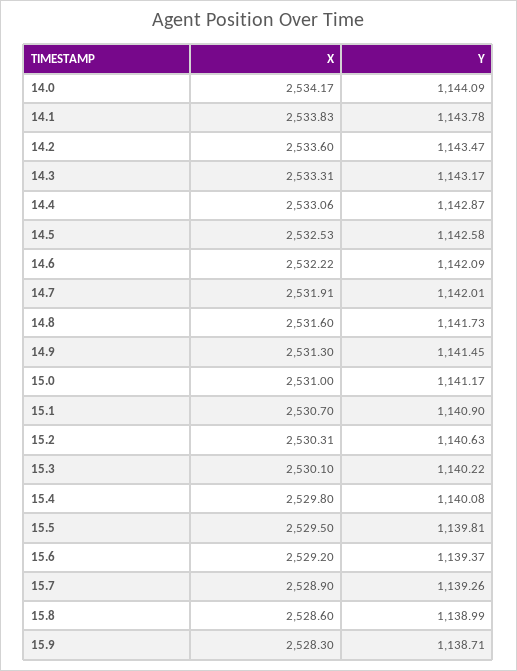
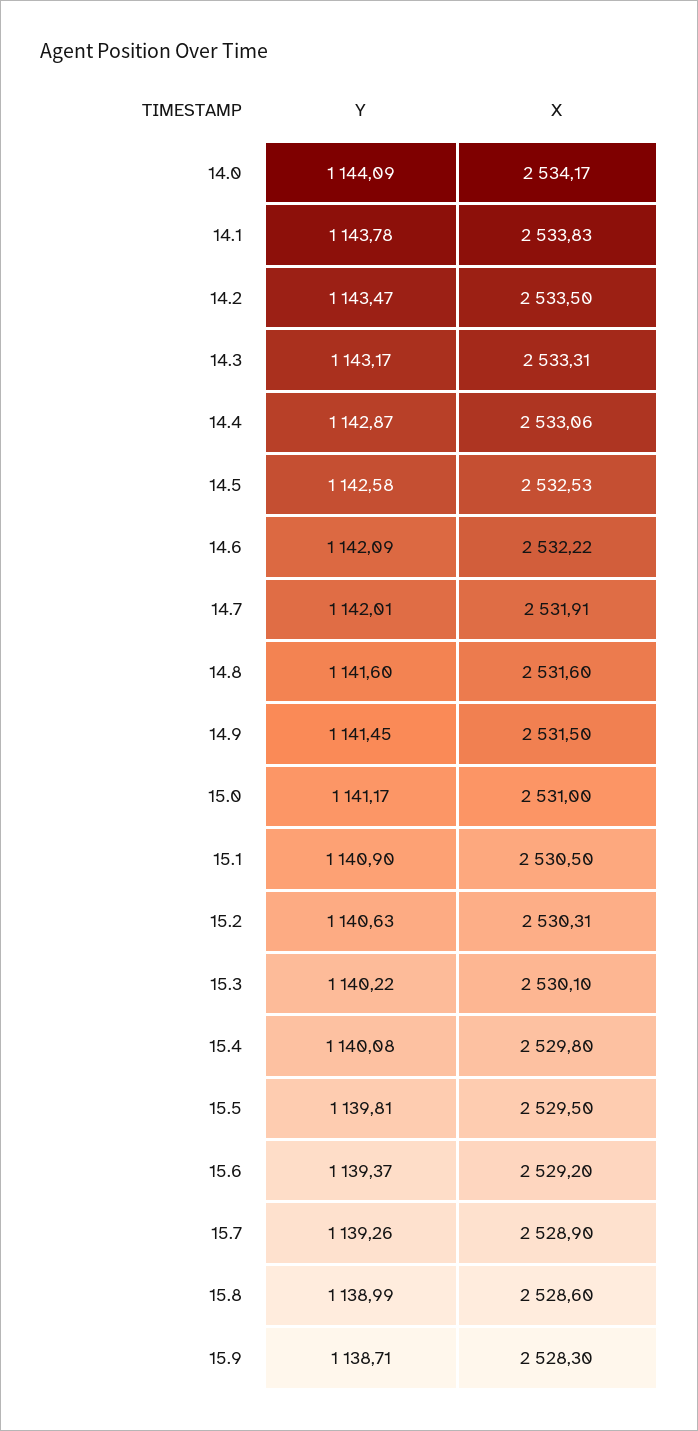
X, 14.2: 2533.6 -> 2533.5
Y, 14.8: 1141.73 -> 1141.6
X, 14.9: 2531.3 -> 2531.5
X, 15.1: 2530.7 -> 2530.5

